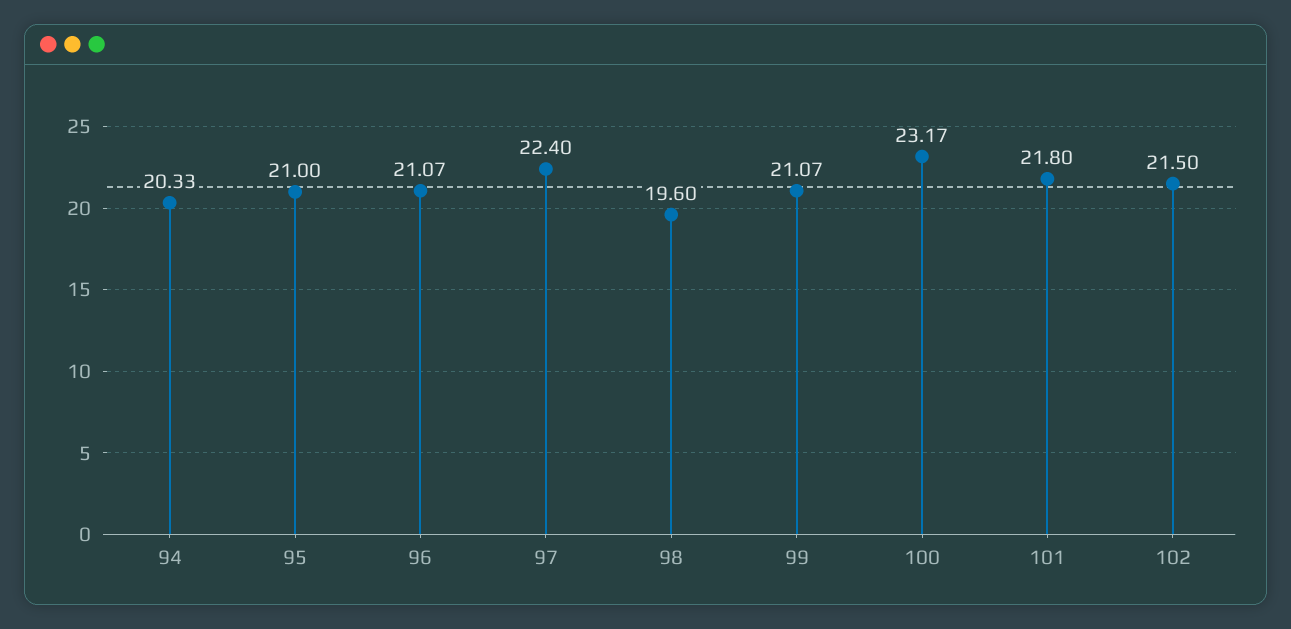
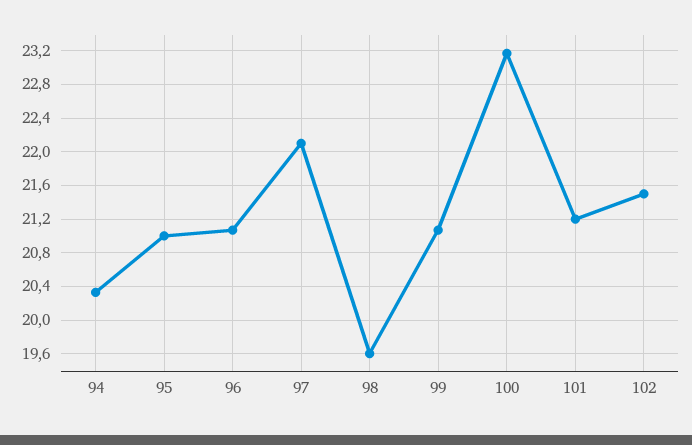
97: 22.4 -> 22.1
101: 21.8 -> 21.2

